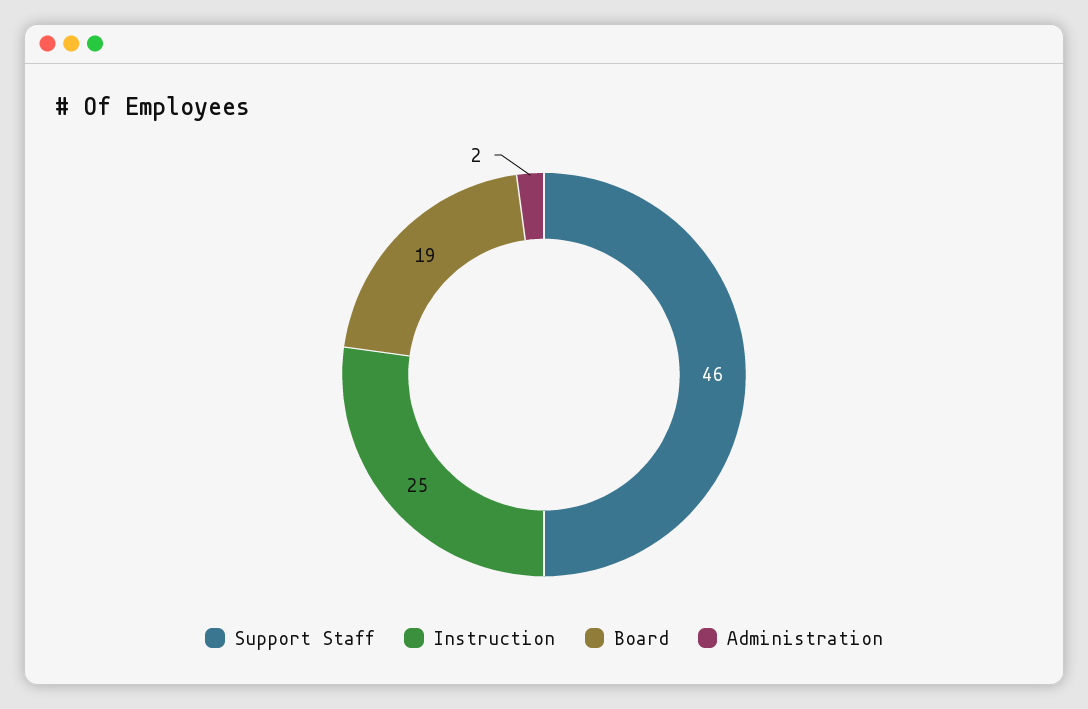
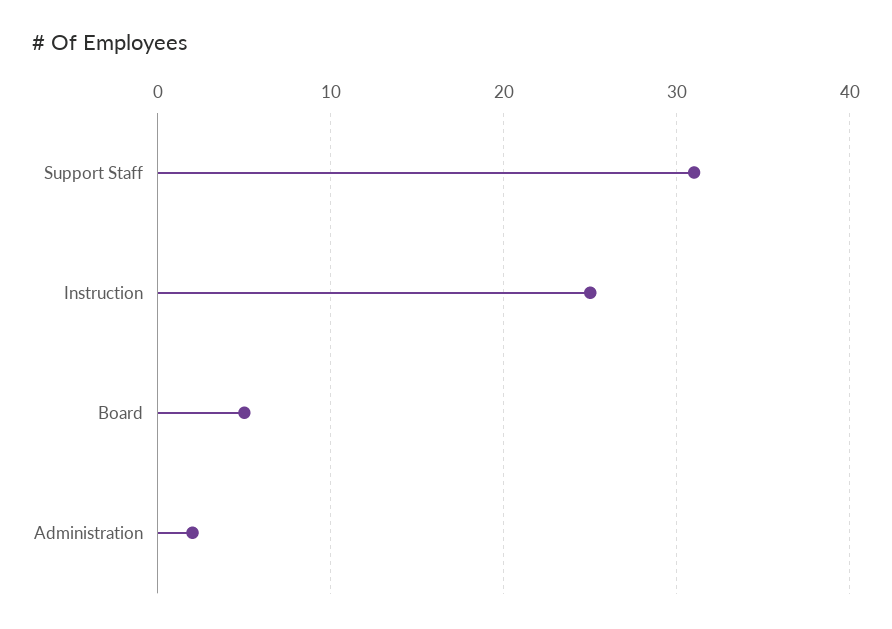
Support Staff: 46 -> 31
Board: 19 -> 5

